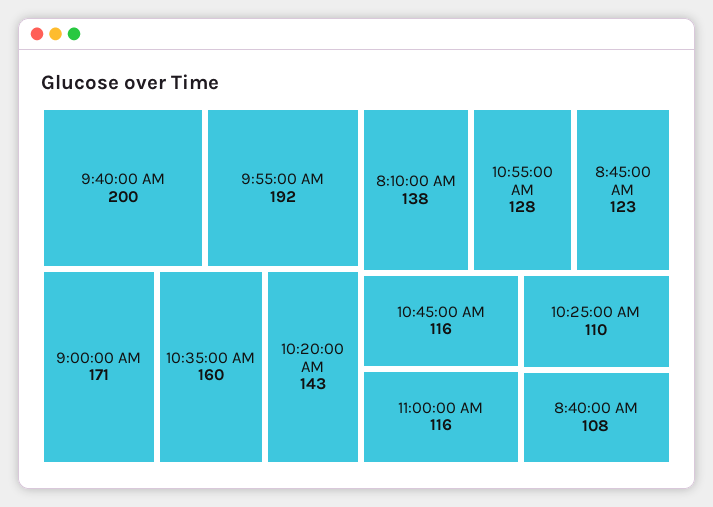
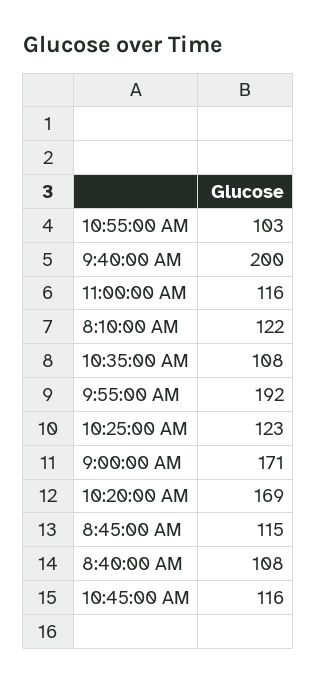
10:35:00 AM: 160 -> 108
10:20:00 AM: 143 -> 169
8:10:00 AM: 138 -> 122
10:55:00 AM: 128 -> 103
8:45:00 AM: 123 -> 115
10:25:00 AM: 110 -> 123

